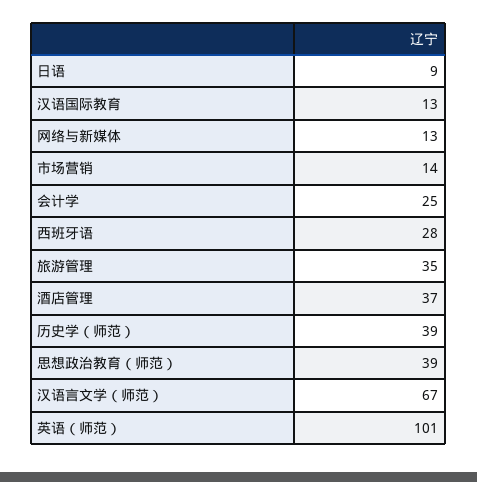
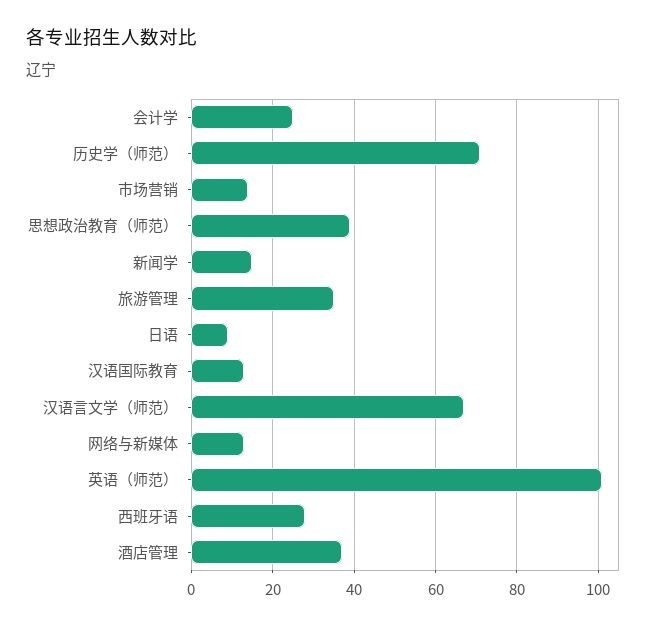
历史学（师范）: 39 -> 70
新闻学: none -> 15

